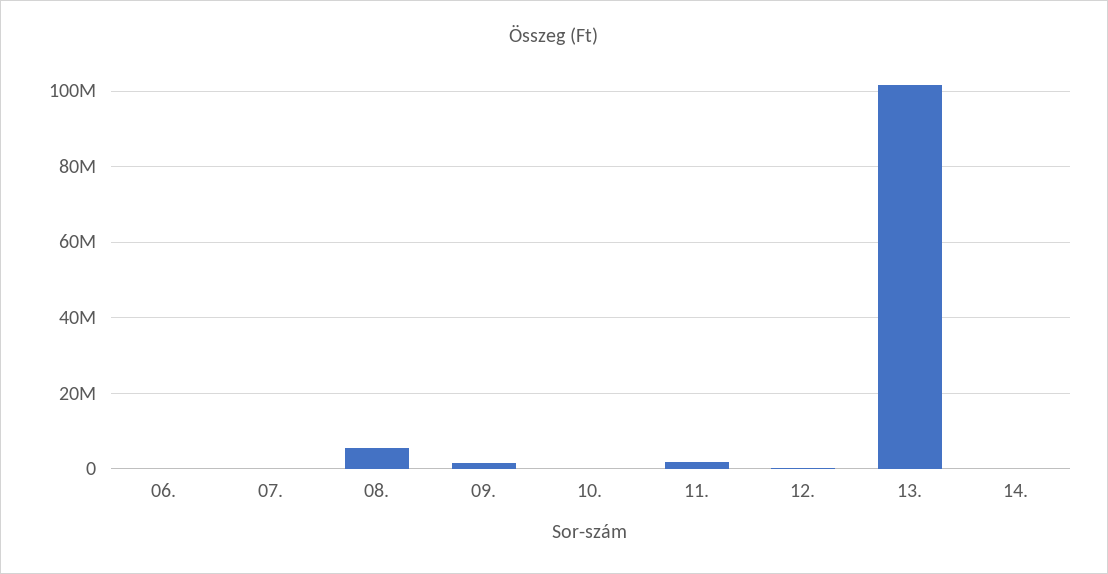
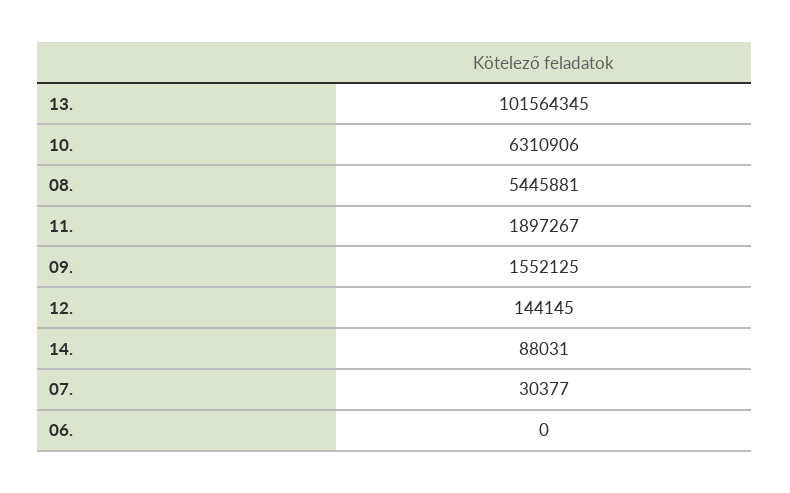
10.: 0 -> 6310906

